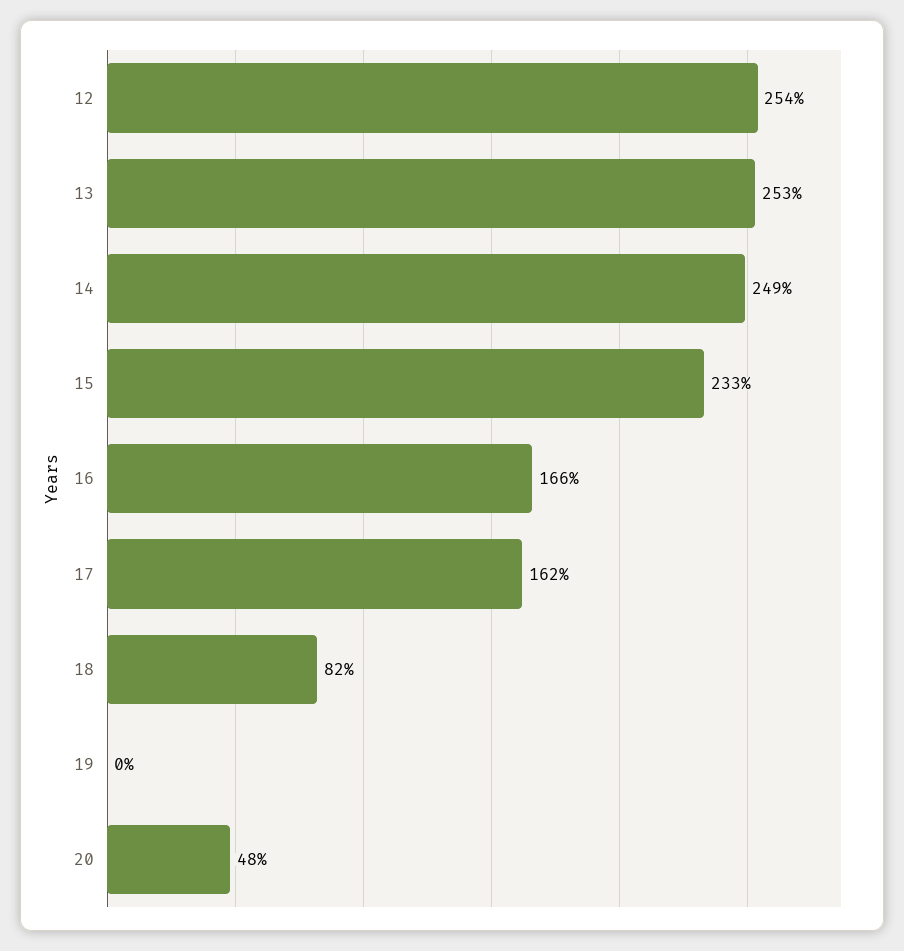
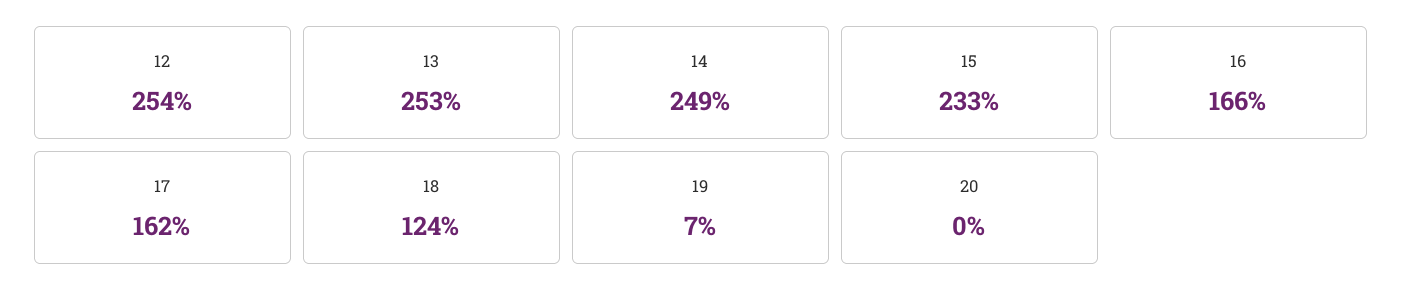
18: 82 -> 124
19: 0 -> 7
20: 48 -> 0

